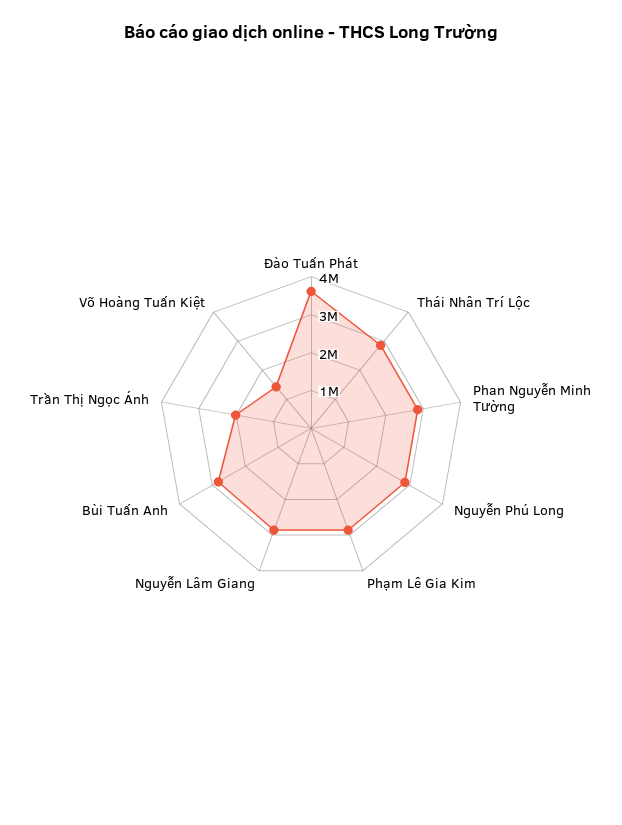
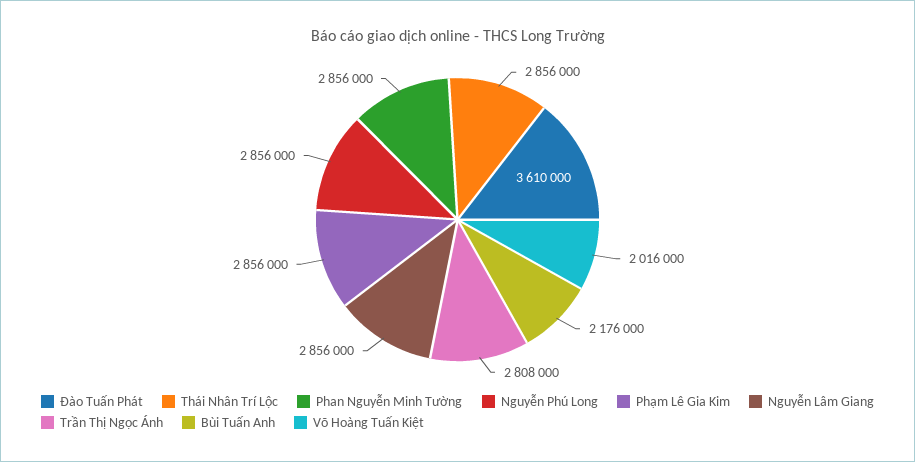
Bùi Tuấn Anh: 2750000 -> 2176000
Trần Thị Ngọc Ánh: 2000000 -> 2808000
Võ Hoàng Tuấn Kiệt: 1500000 -> 2016000

